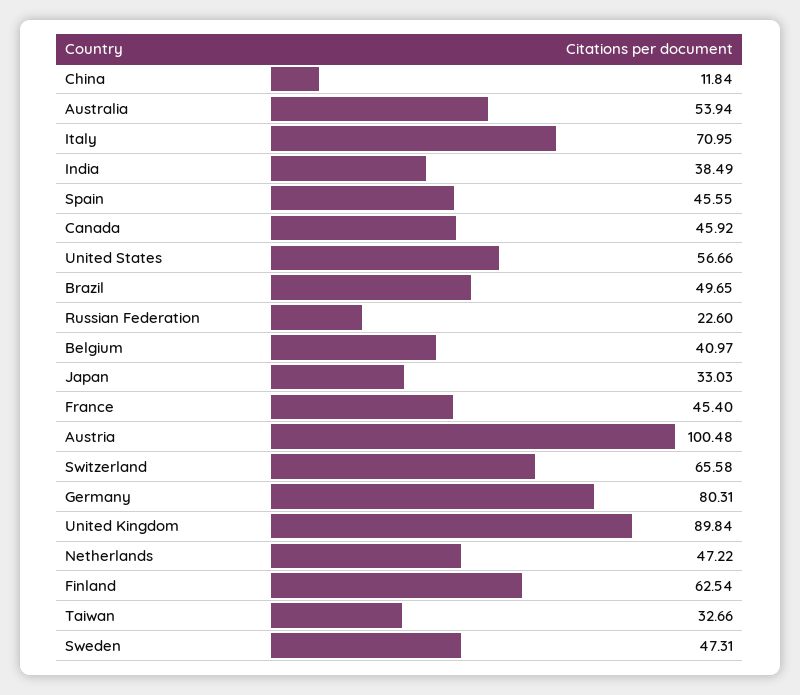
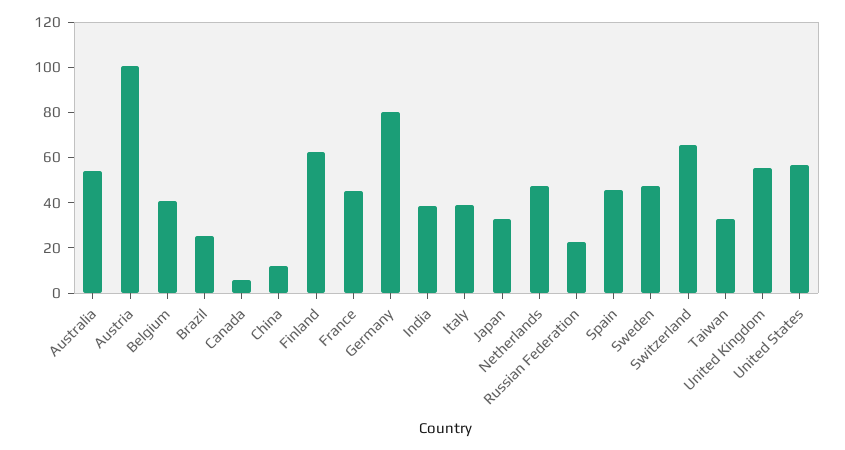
Italy: 70.95 -> 40
Canada: 45.92 -> 5
Brazil: 49.65 -> 25
United Kingdom: 89.84 -> 55

